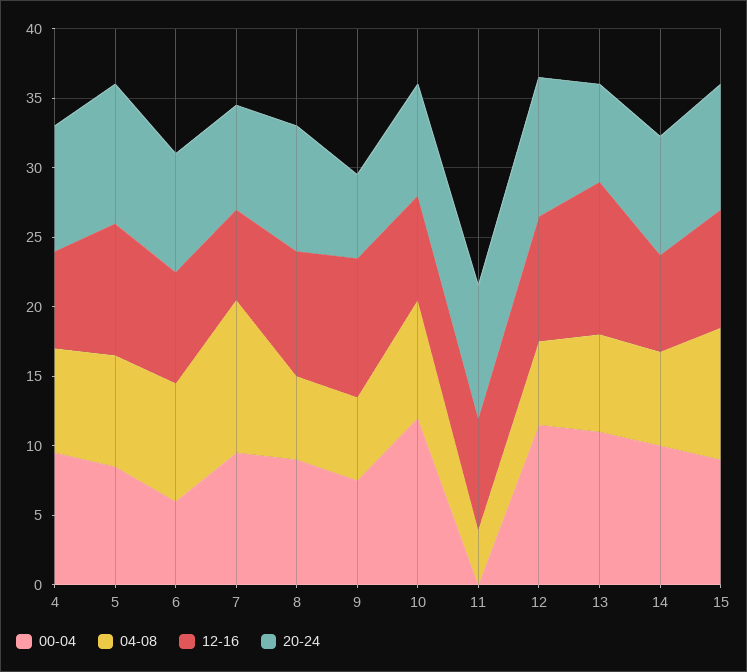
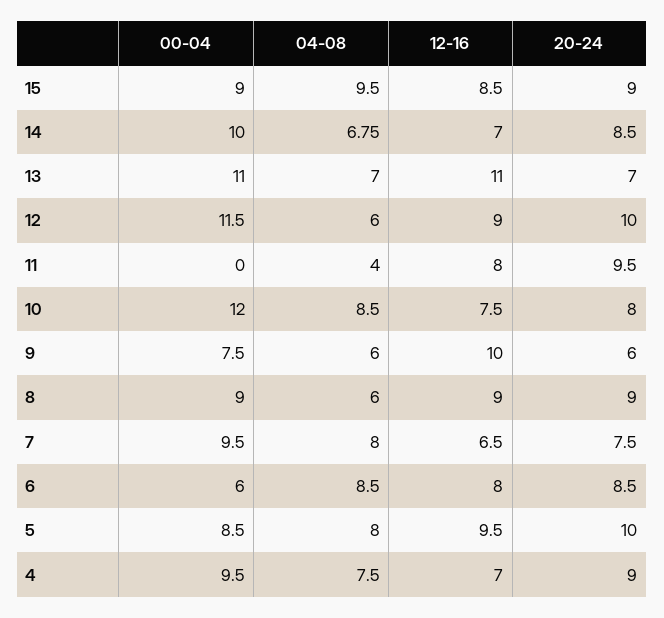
04-08, 7: 11 -> 8

